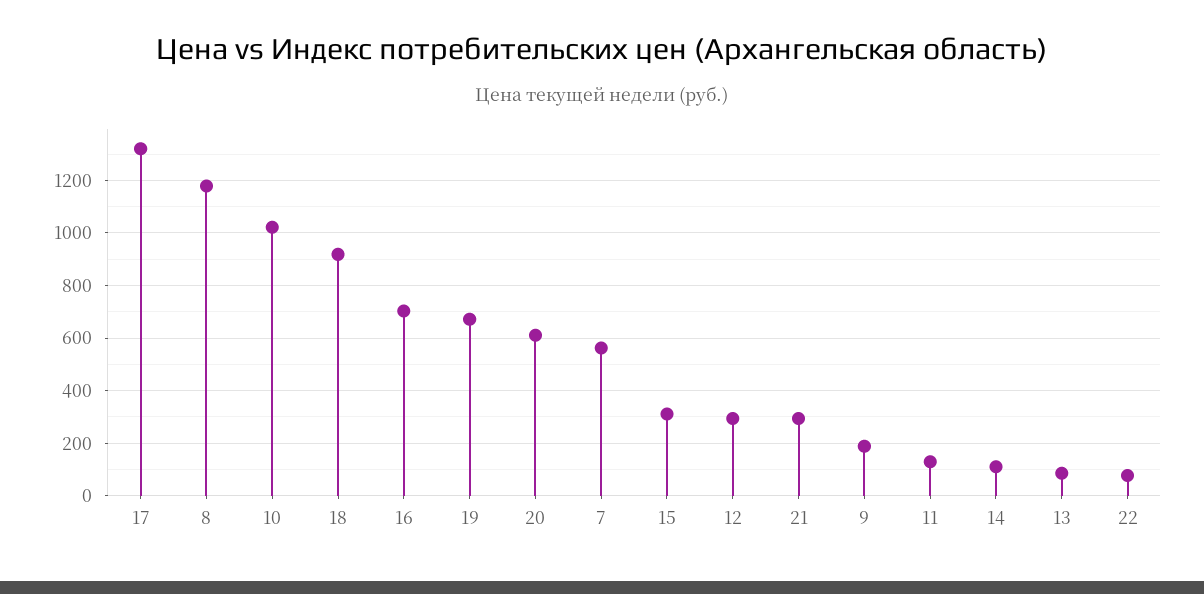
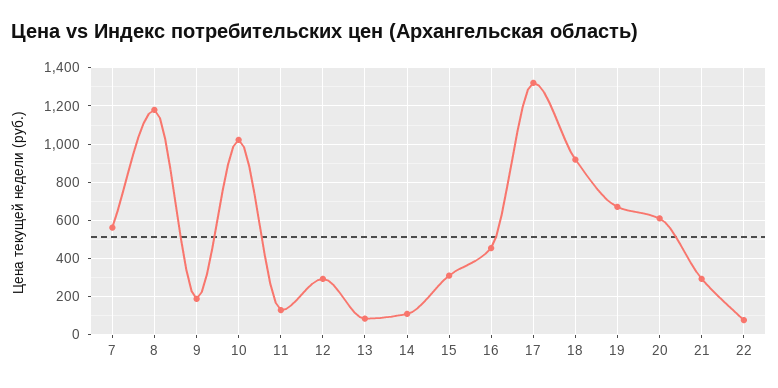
16: 700 -> 450

